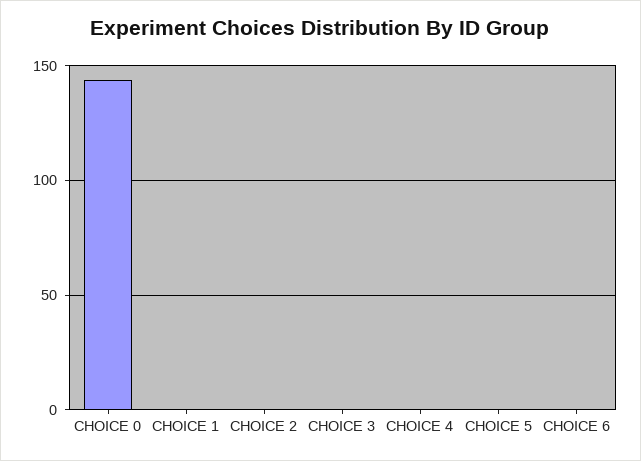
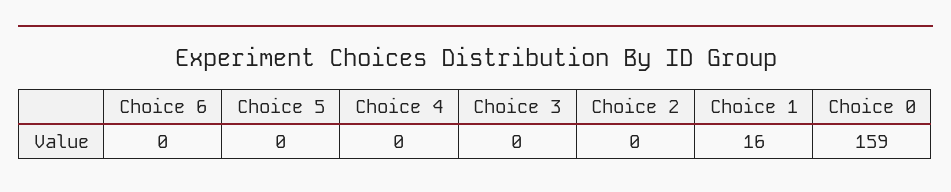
CHOICE 0: 145 -> 159
CHOICE 1: 0 -> 16

